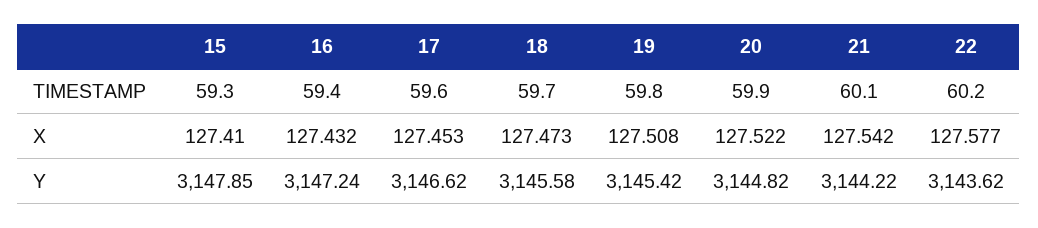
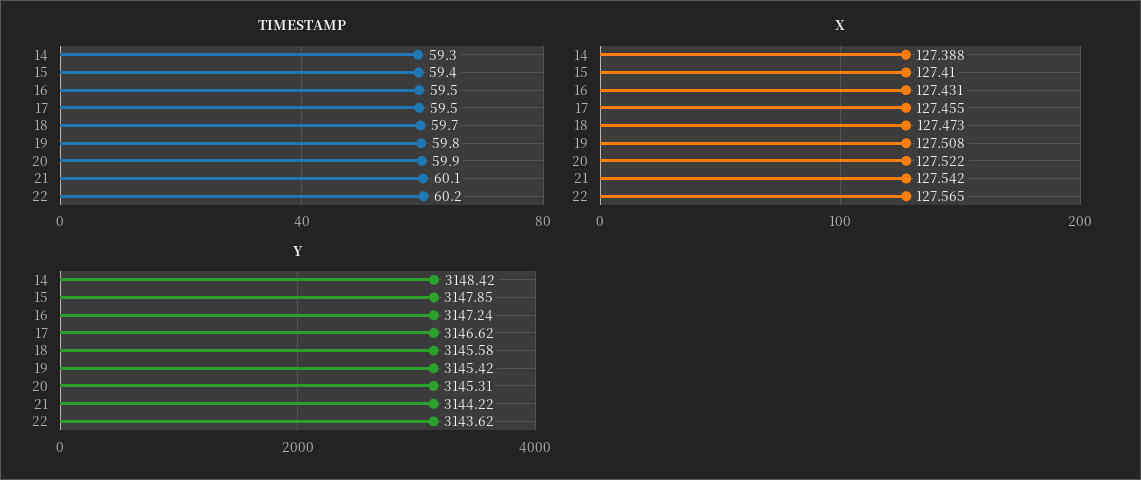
TIMESTAMP, 15: 59.3 -> 59.4
TIMESTAMP, 16: 59.4 -> 59.5
TIMESTAMP, 17: 59.6 -> 59.5
X, 16: 127.432 -> 127.431
X, 17: 127.453 -> 127.455
X, 22: 127.577 -> 127.565
Y, 20: 3144.82 -> 3145.31
TIMESTAMP, 14: none -> 59.3
X, 14: none -> 127.388
Y, 14: none -> 3148.42

